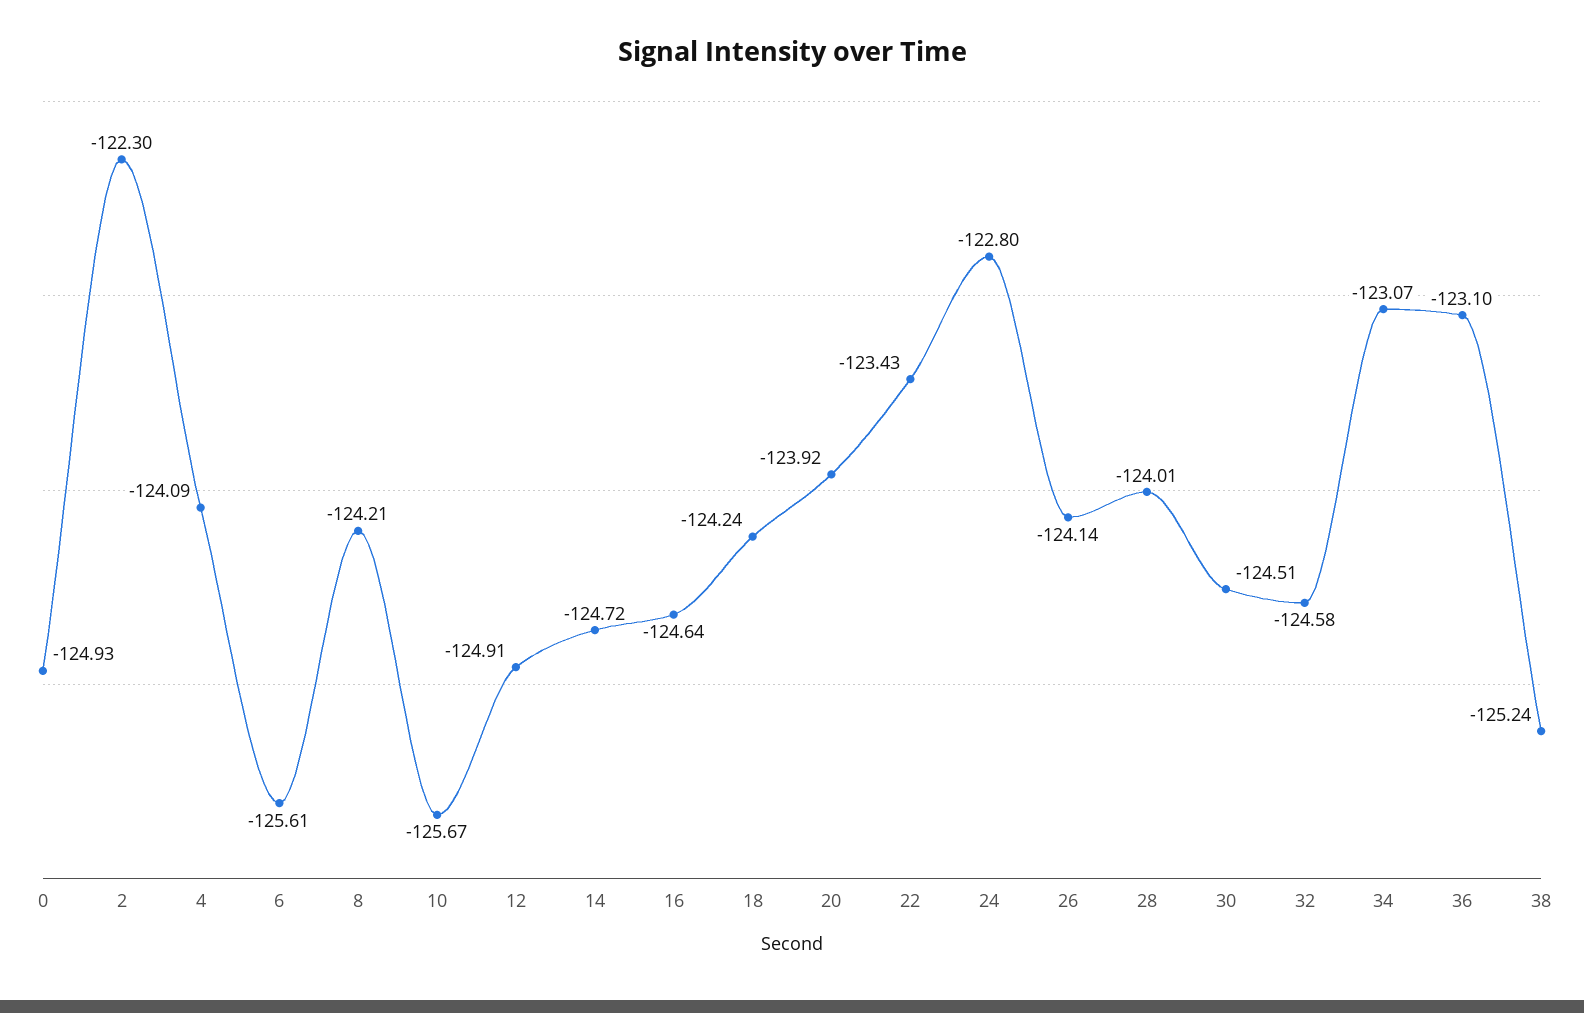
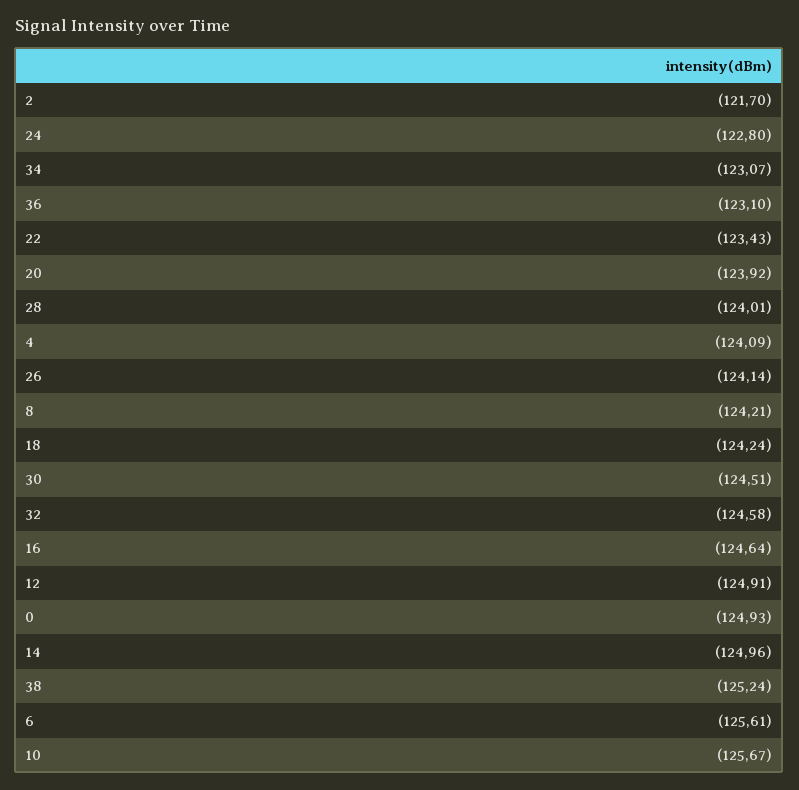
2: -122.3 -> -121.7
14: -124.72 -> -124.96

